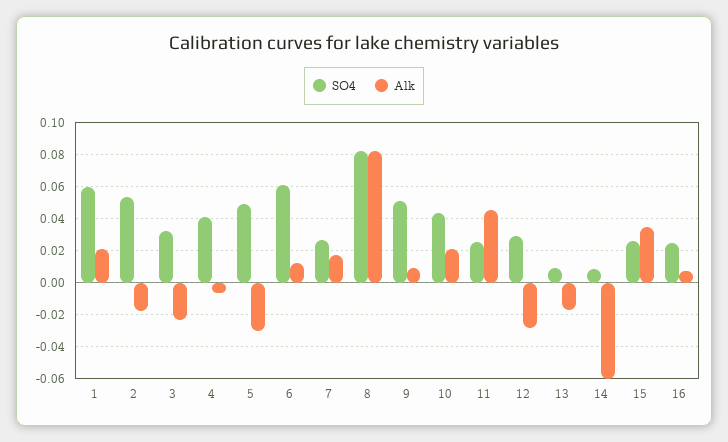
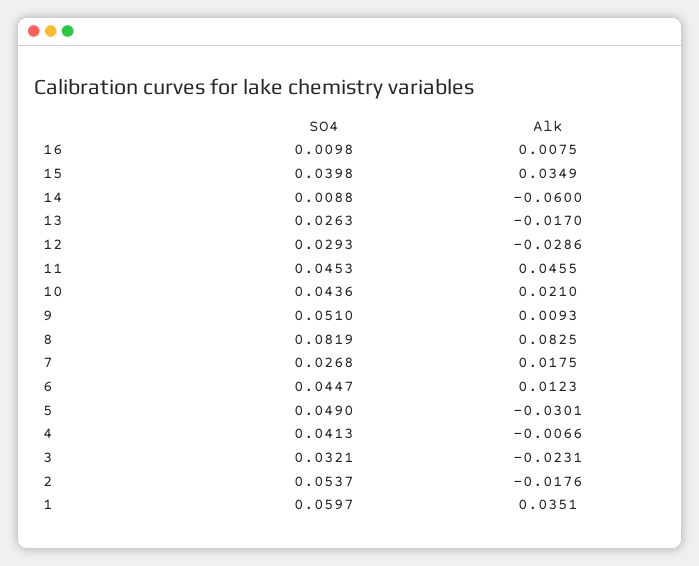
Alk, 1: 0.02 -> 0.0351
SO4, 6: 0.06 -> 0.0447
SO4, 11: 0.025 -> 0.0453
SO4, 13: 0.01 -> 0.0263
SO4, 15: 0.025 -> 0.0398
SO4, 16: 0.025 -> 0.0098

